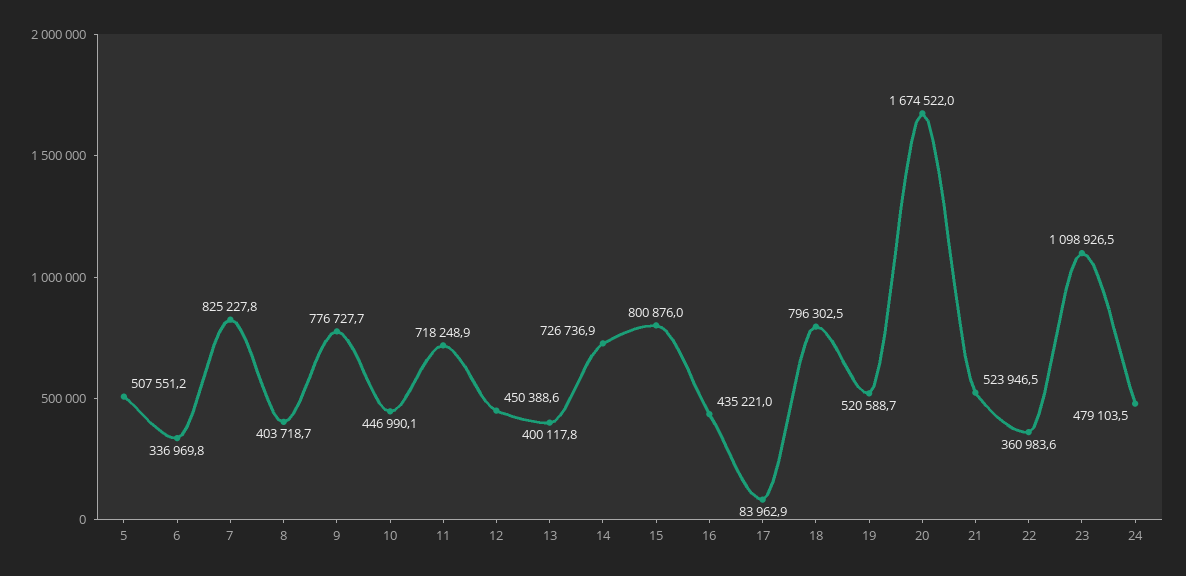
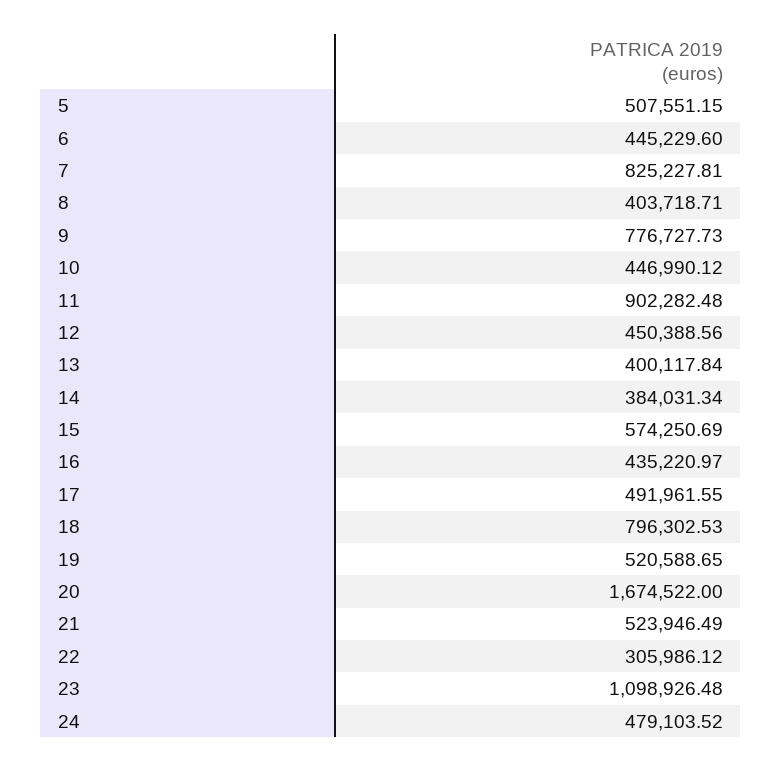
6: 336969.8 -> 445229.6
11: 718248.9 -> 902282.48
14: 726736.9 -> 384031.34
15: 800876 -> 574250.69
17: 83962.9 -> 491961.55
22: 360983.6 -> 305986.12

